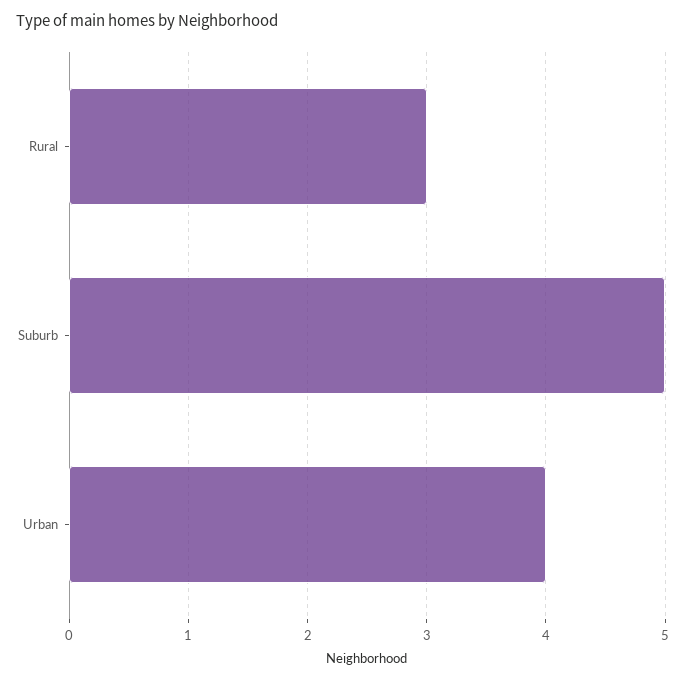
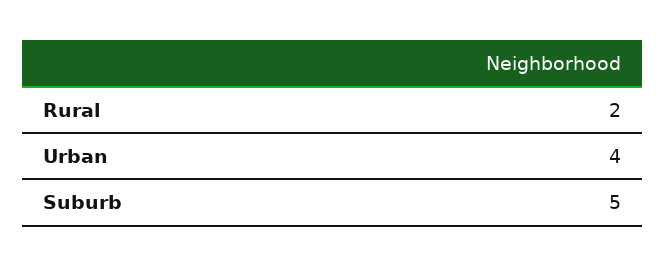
Rural: 3 -> 2

